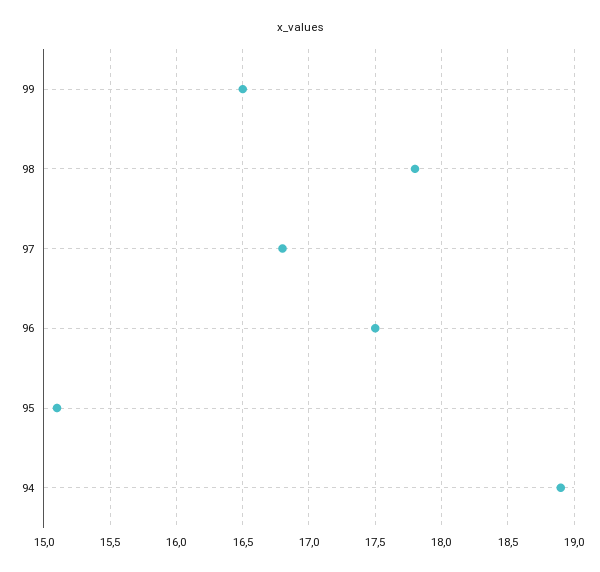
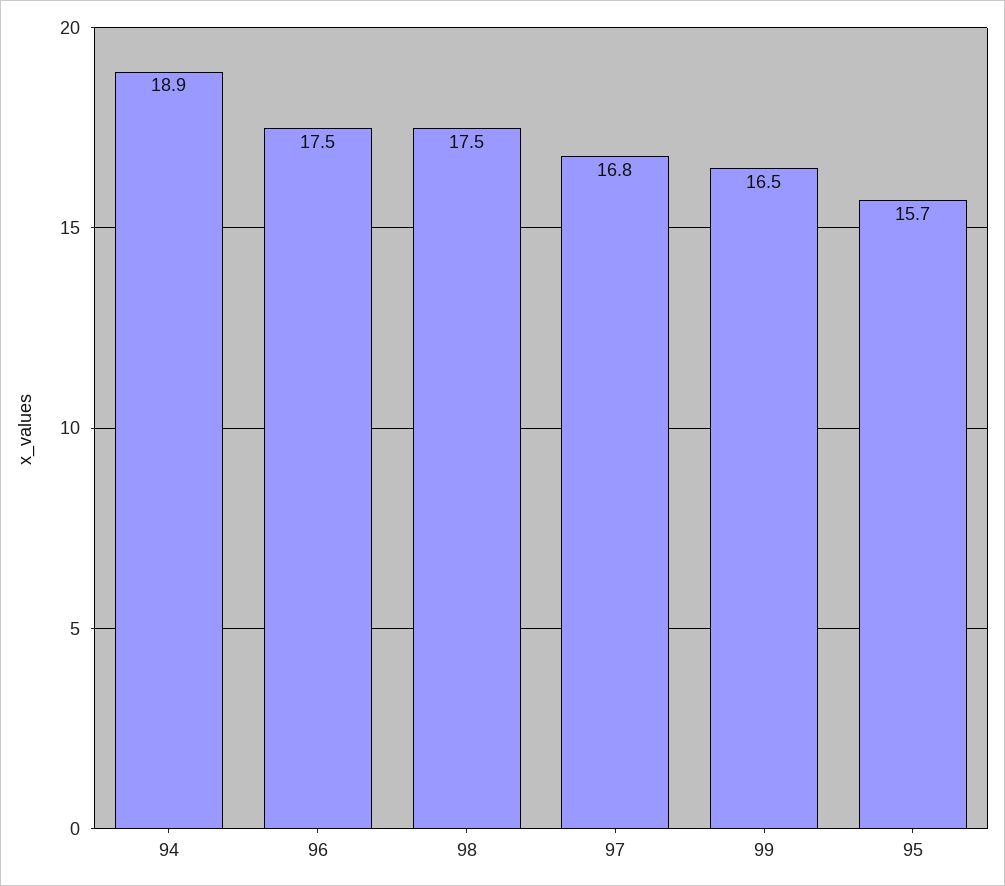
98: 17.8 -> 17.5
95: 15.1 -> 15.7

